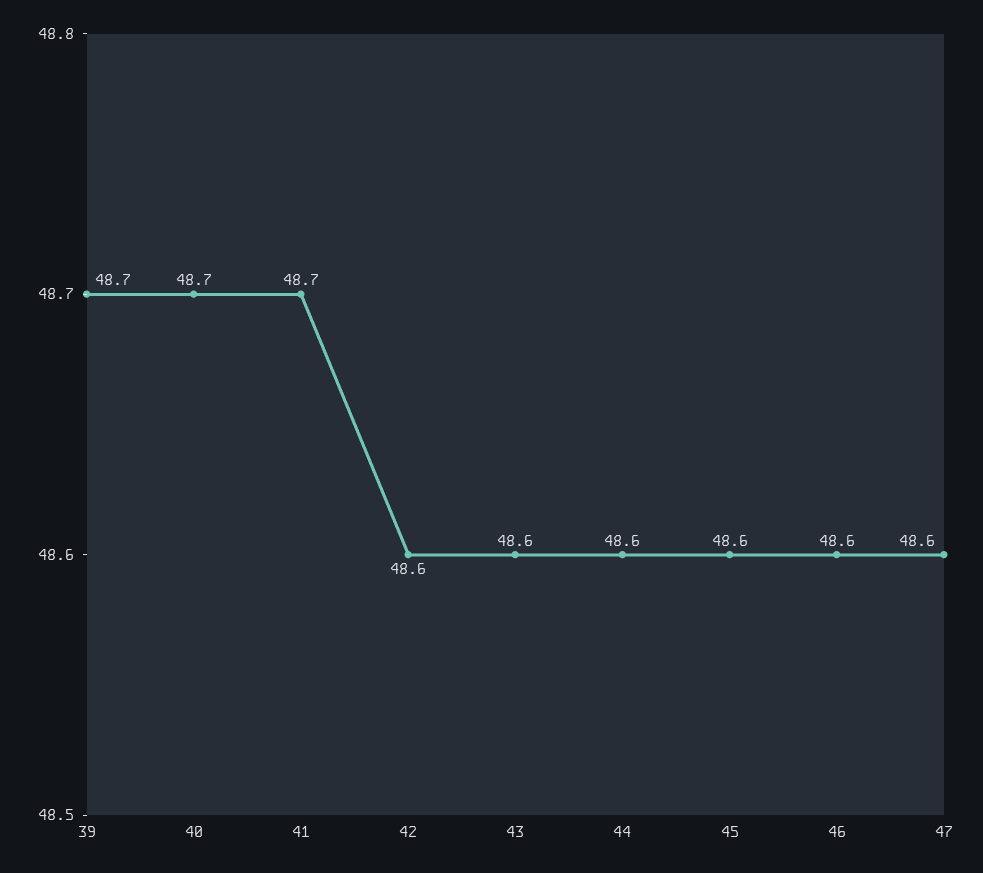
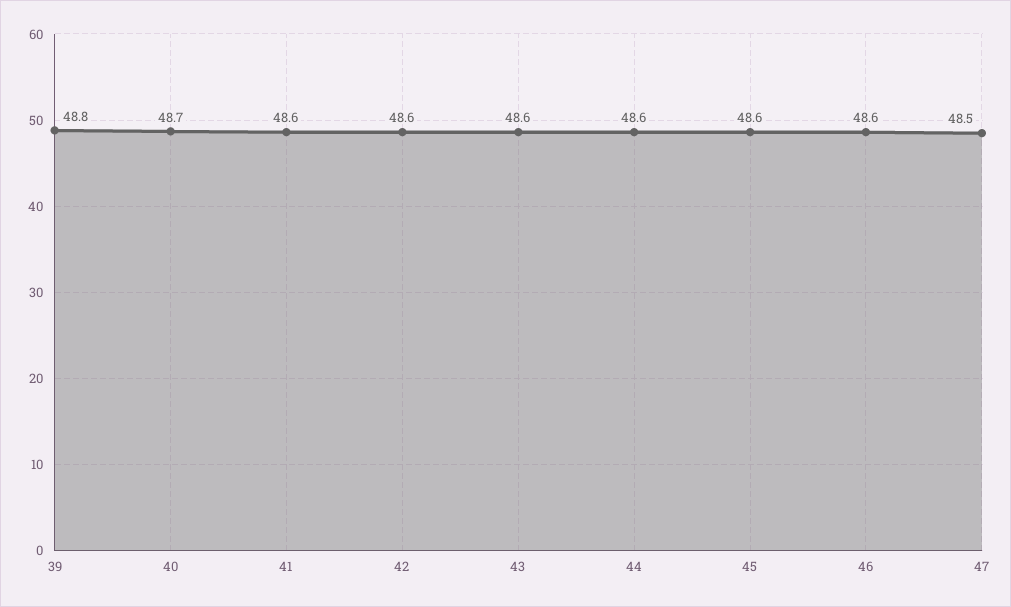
39: 48.7 -> 48.8
41: 48.7 -> 48.6
47: 48.6 -> 48.5

